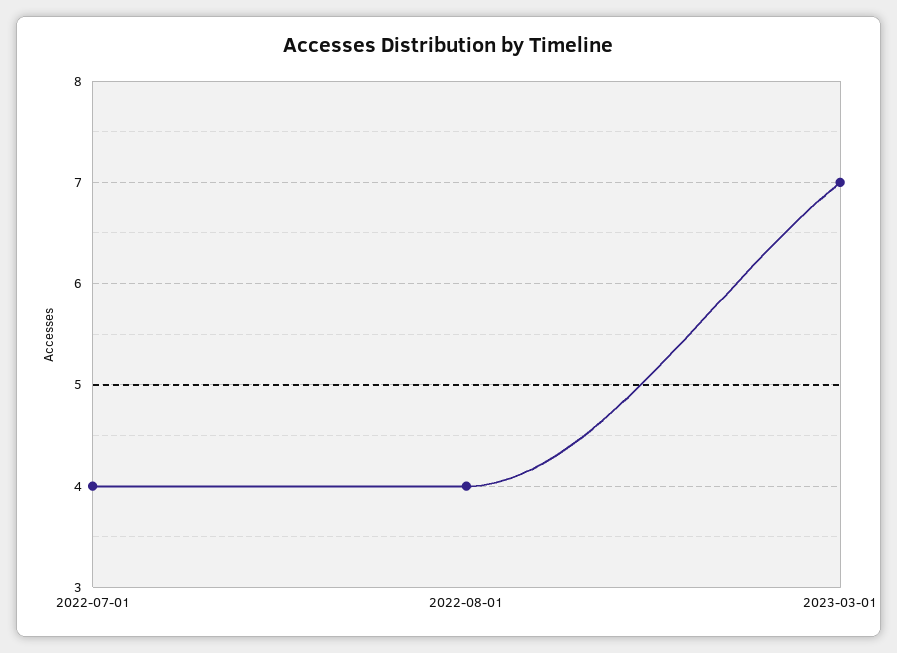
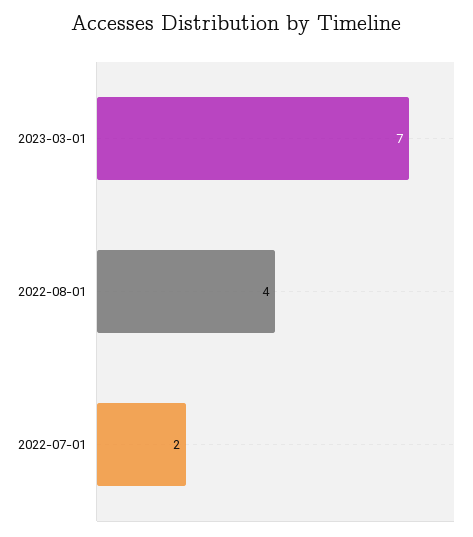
2022-07-01: 4 -> 2

